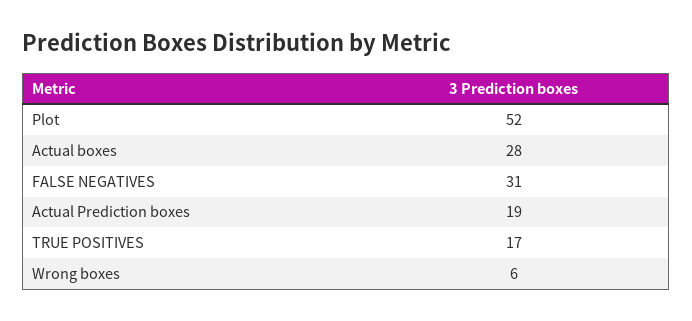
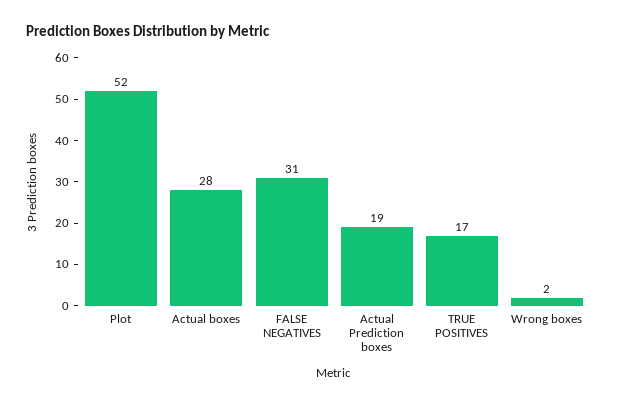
Wrong boxes: 6 -> 2

